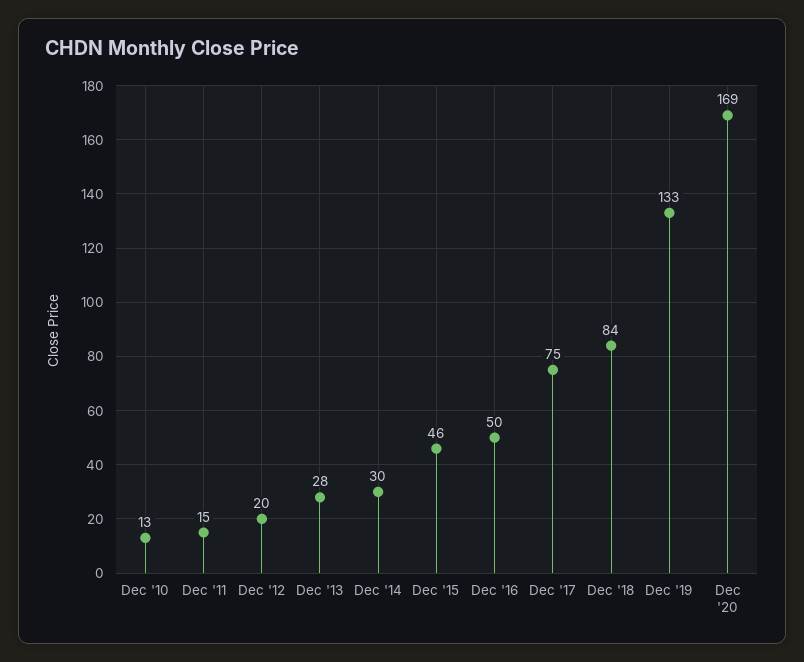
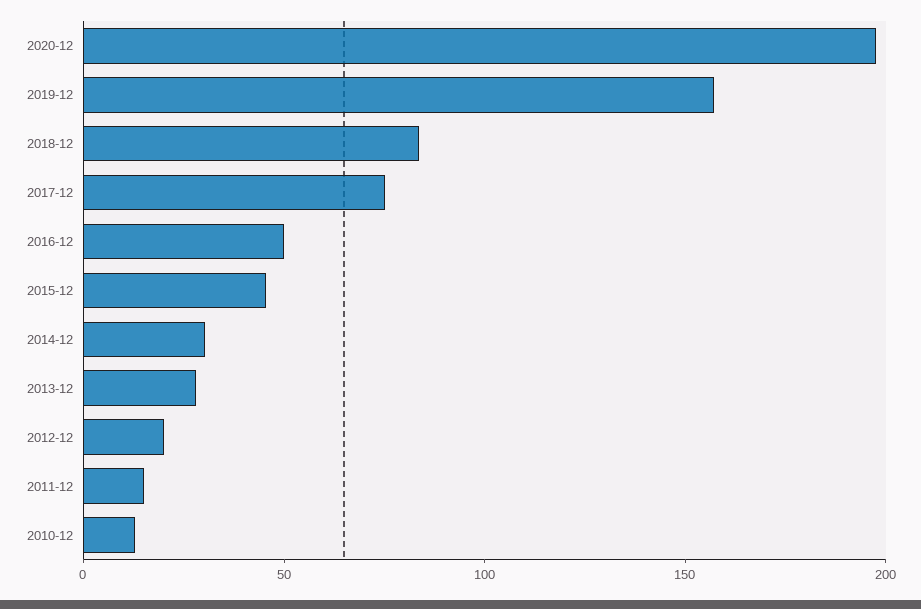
Dec '19: 133 -> 160
Dec '20: 169 -> 200

